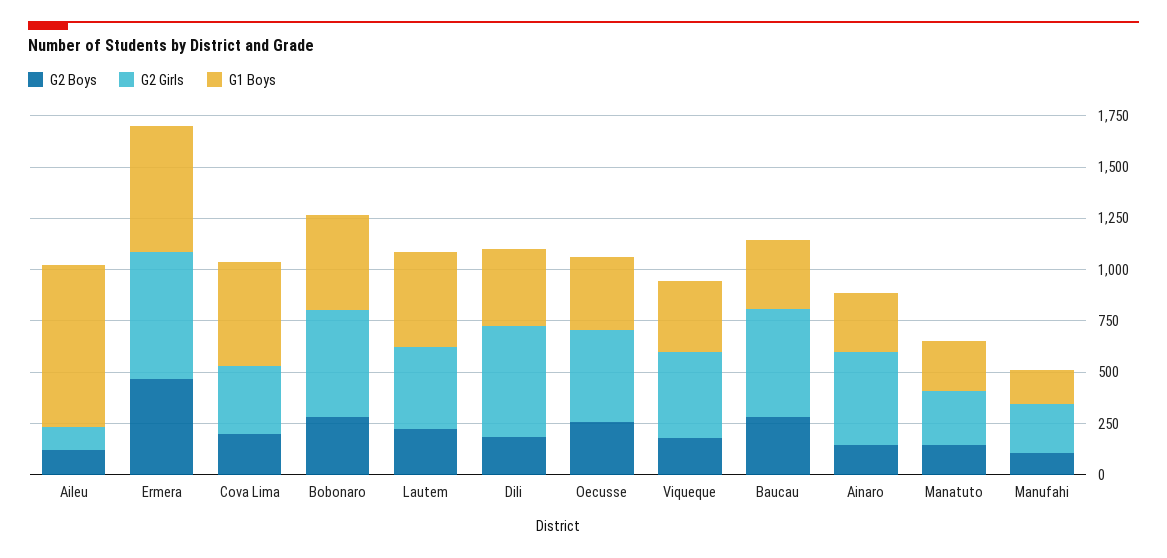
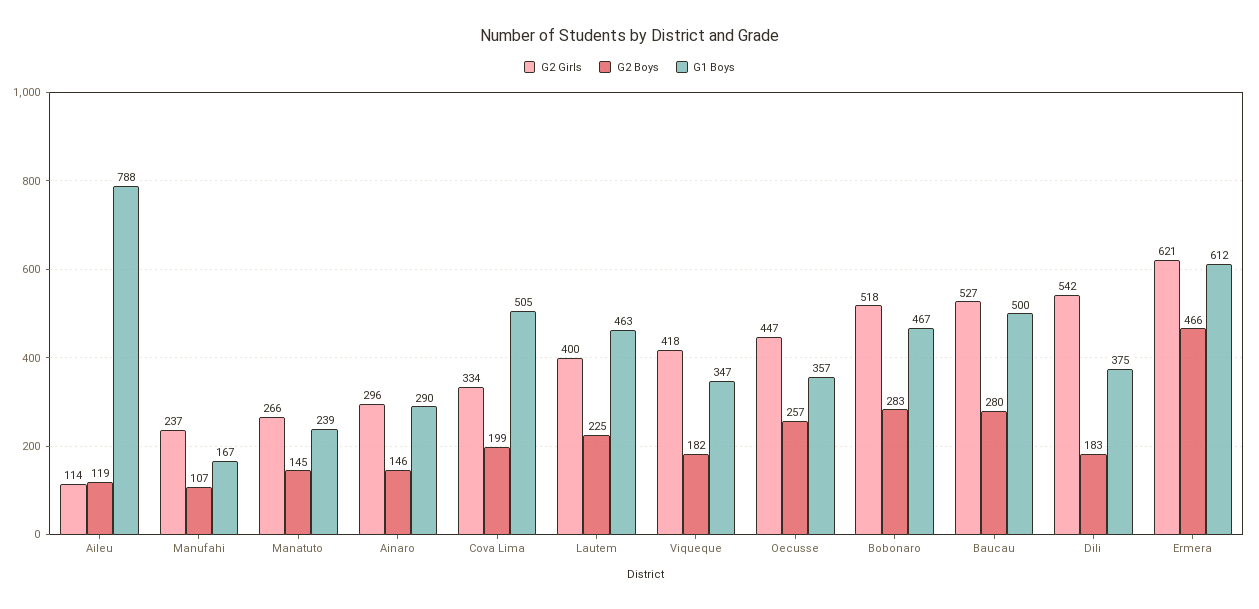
G1 Boys, Baucau: 350 -> 500
G2 Girls, Ainaro: 450 -> 296

